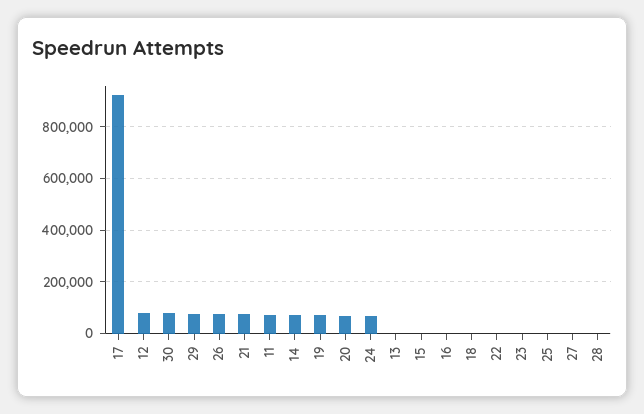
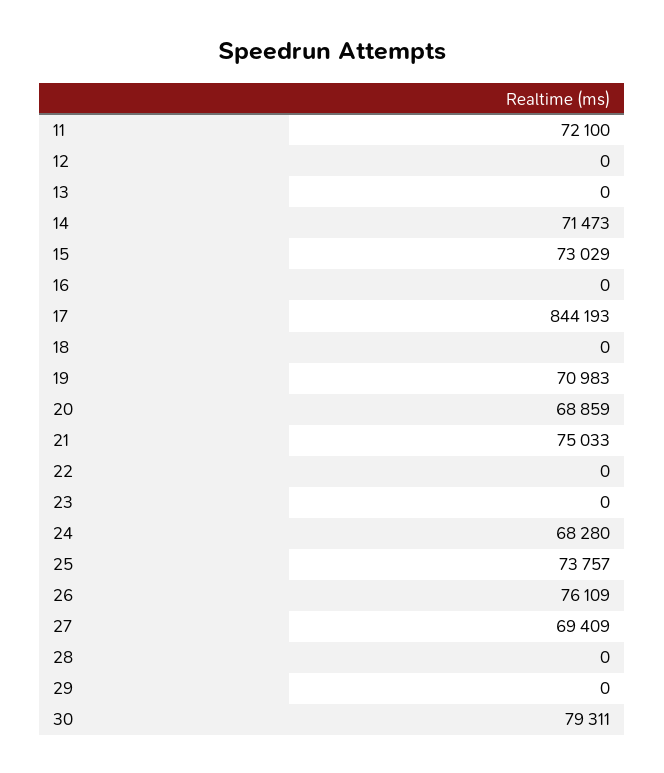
17: 925000 -> 844193
12: 75000 -> 0
29: 75000 -> 0
15: 0 -> 73029
25: 0 -> 73757
27: 0 -> 69409

